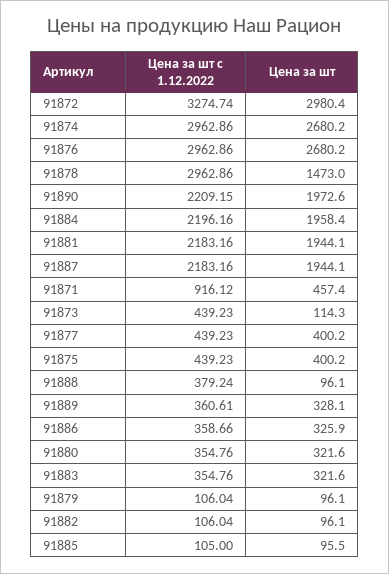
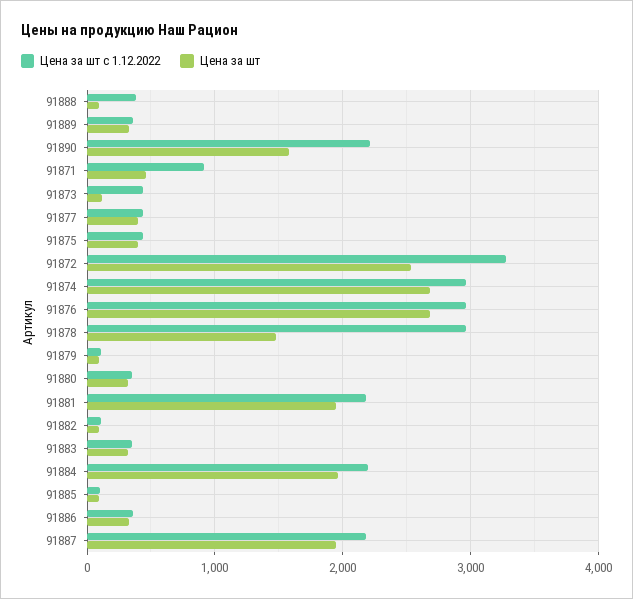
Цена за шт, 91872: 2980.4 -> 2500
Цена за шт, 91890: 1972.6 -> 1600

